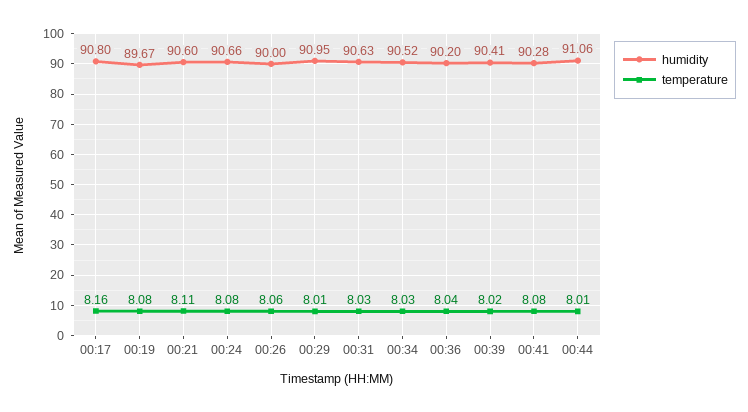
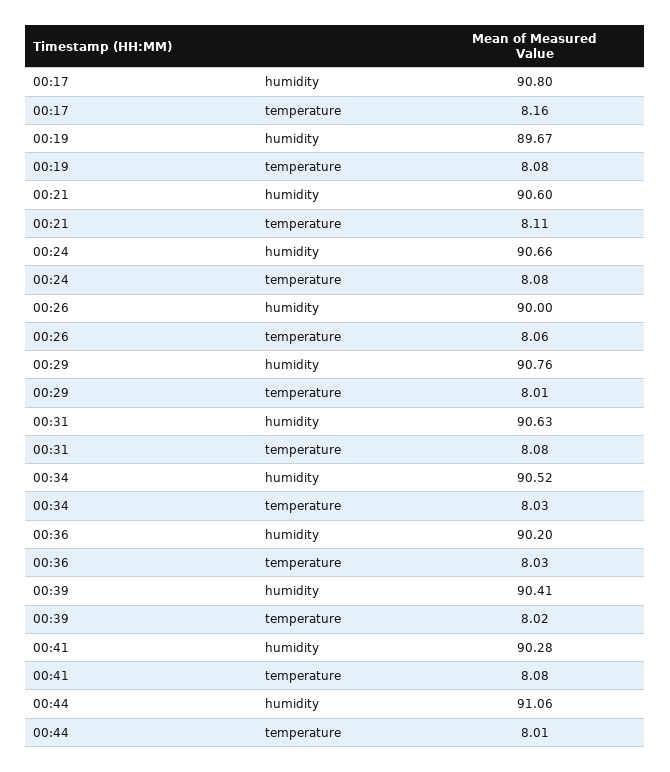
humidity, 00:29: 90.95 -> 90.76
temperature, 00:31: 8.03 -> 8.08
temperature, 00:36: 8.04 -> 8.03

